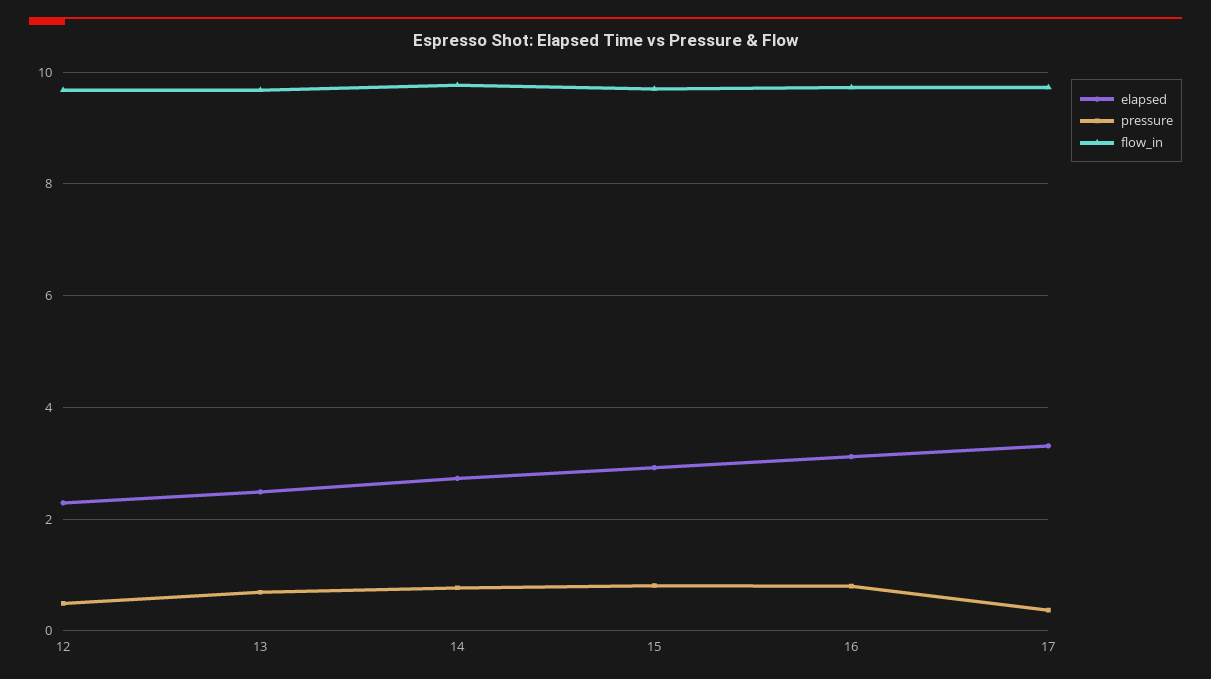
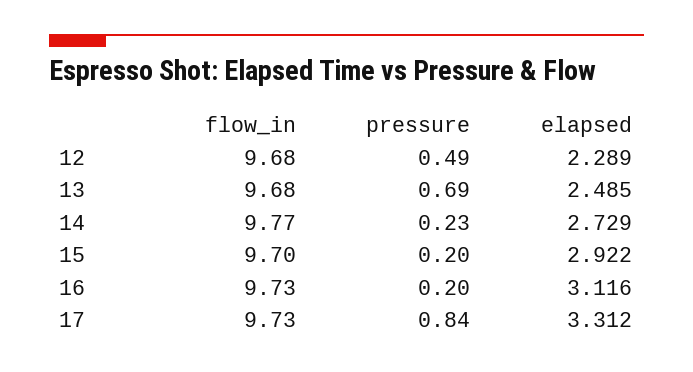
pressure, 14: 0.8 -> 0.23
pressure, 15: 0.8 -> 0.2
pressure, 16: 0.8 -> 0.2
pressure, 17: 0.4 -> 0.84

